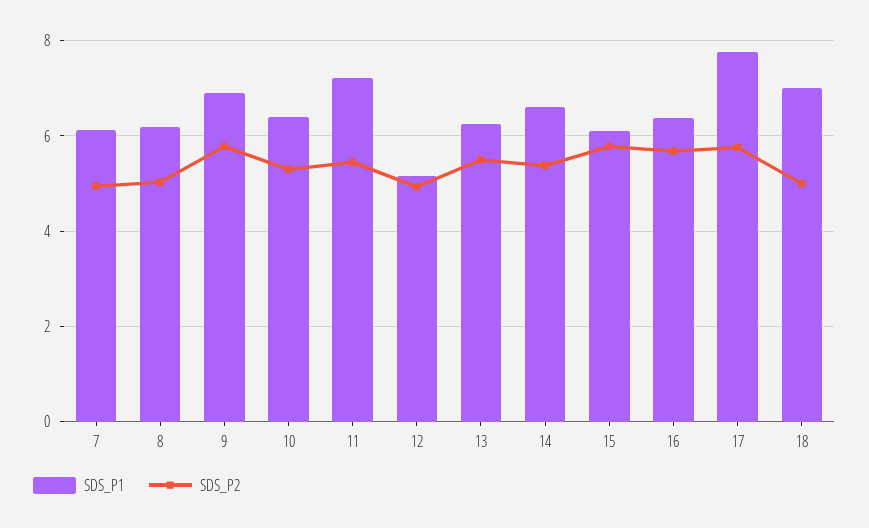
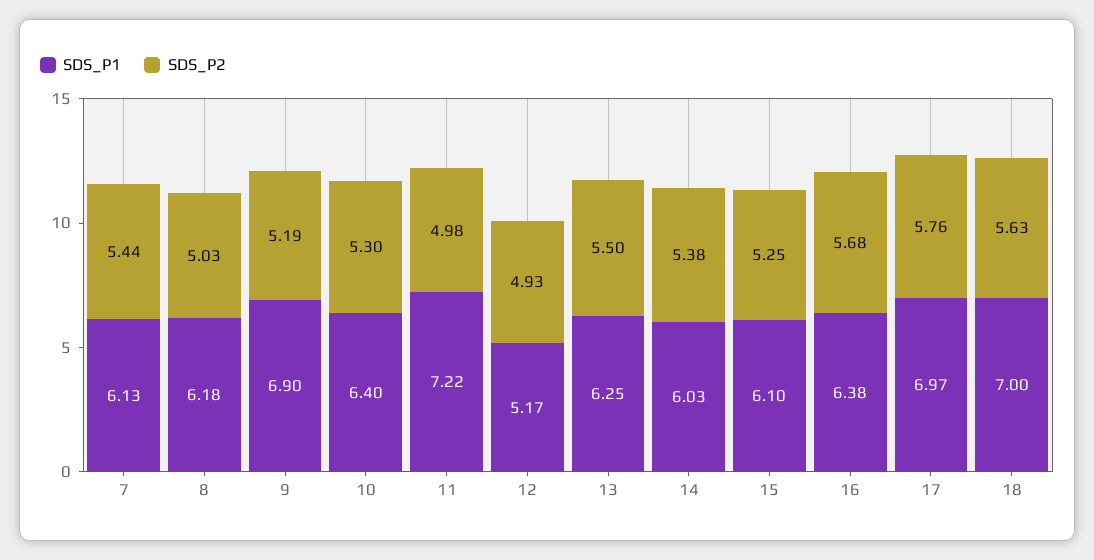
SDS_P2, 7: 5 -> 5.44
SDS_P2, 9: 5.8 -> 5.19
SDS_P2, 11: 5.4 -> 4.98
SDS_P1, 14: 6.6 -> 6.03
SDS_P2, 15: 5.8 -> 5.25
SDS_P1, 17: 7.8 -> 6.97
SDS_P2, 18: 5 -> 5.63

